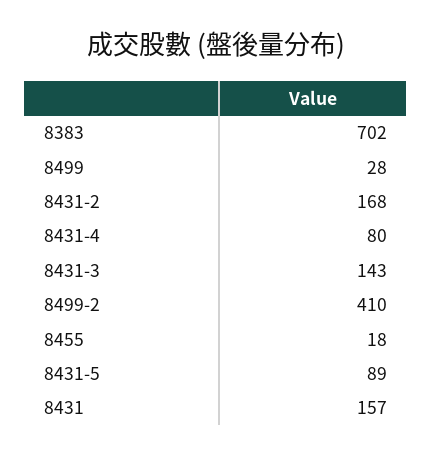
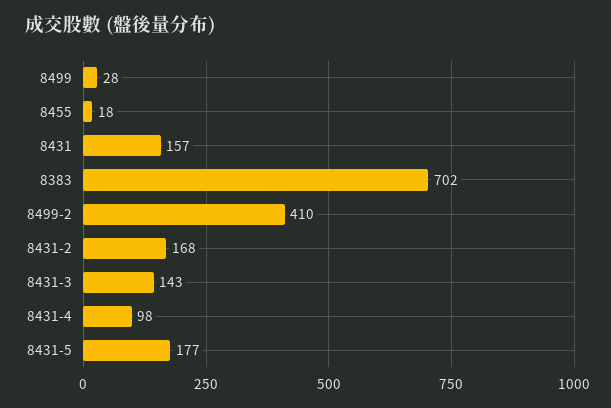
8431-4: 80 -> 98
8431-5: 89 -> 177

